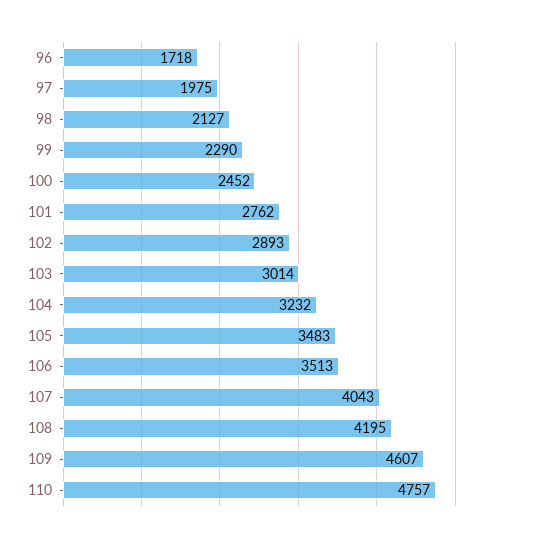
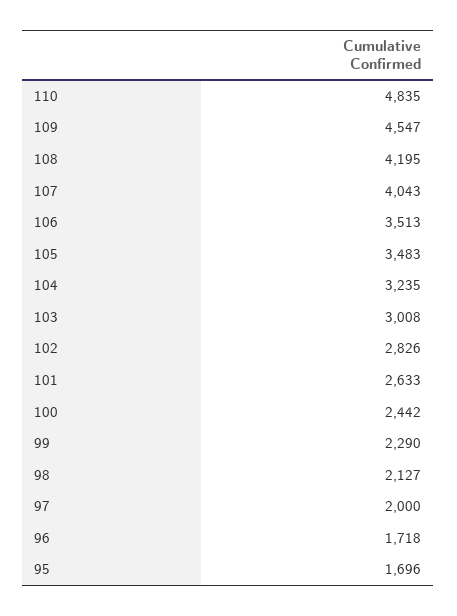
97: 1975 -> 2000
100: 2452 -> 2442
101: 2762 -> 2633
102: 2893 -> 2826
103: 3014 -> 3008
104: 3232 -> 3235
109: 4607 -> 4547
110: 4757 -> 4835
95: none -> 1696

